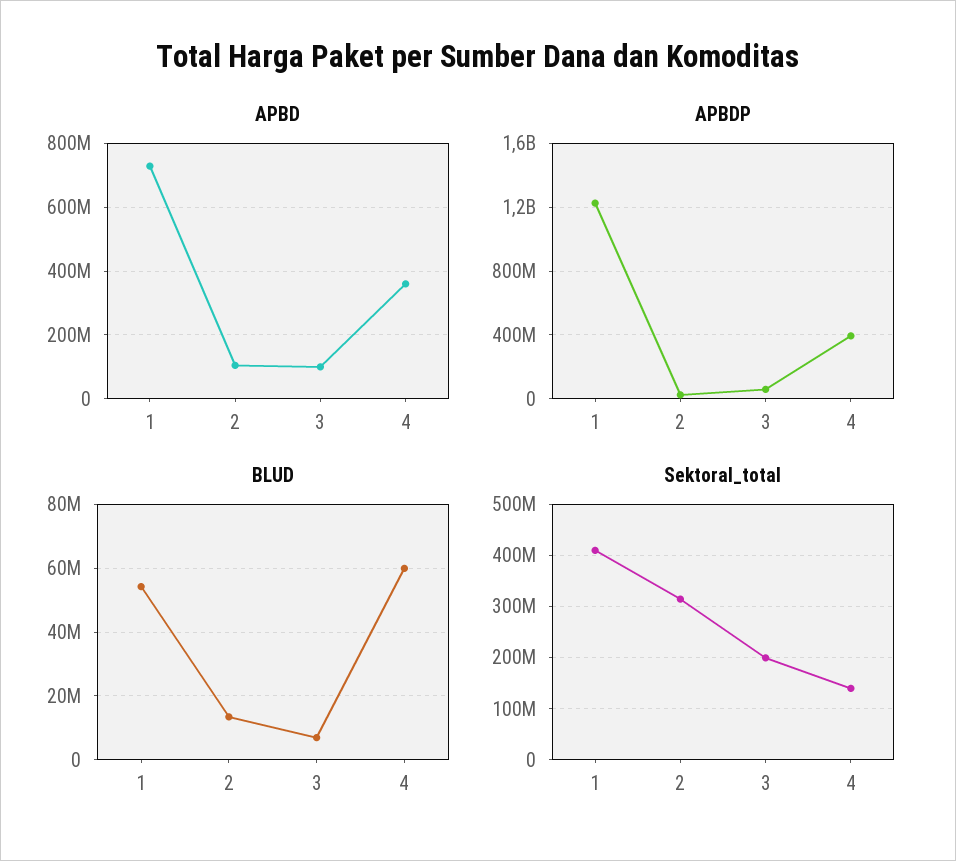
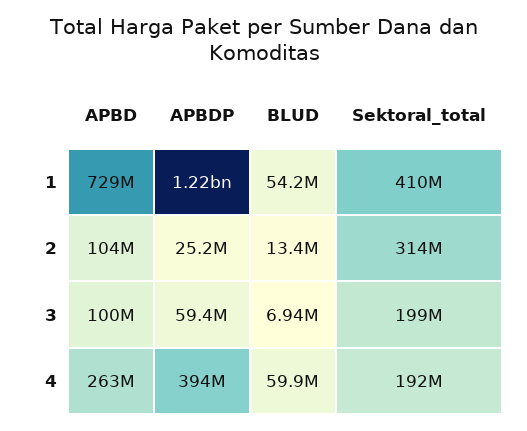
APBD, 4: 360000000 -> 263000000
Sektoral_total, 4: 140000000 -> 192000000

